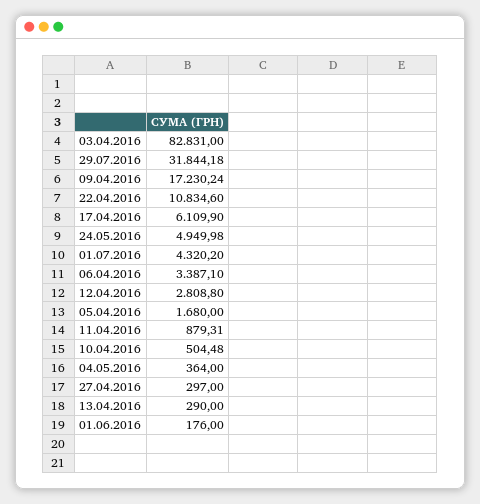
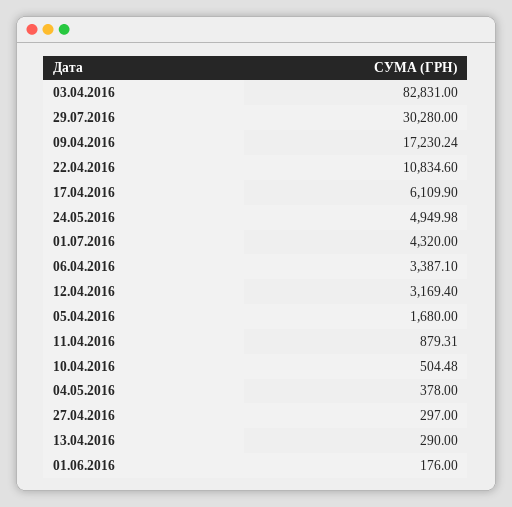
29.07.2016: 31844.18 -> 30280
01.07.2016: 4320.2 -> 4320
12.04.2016: 2808.8 -> 3169.4
04.05.2016: 364 -> 378

